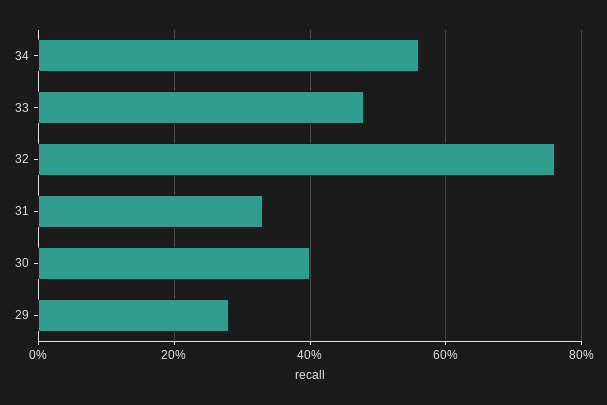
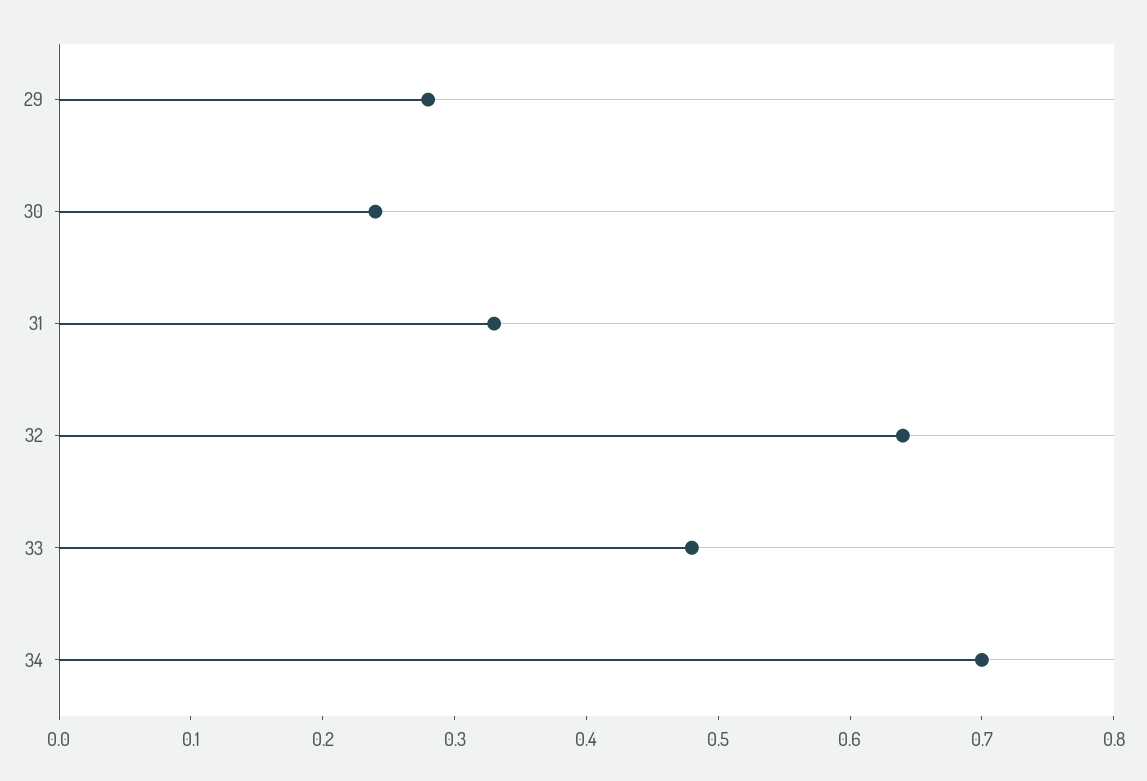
34: 0.55 -> 0.7
32: 0.75 -> 0.64
30: 0.4 -> 0.24

